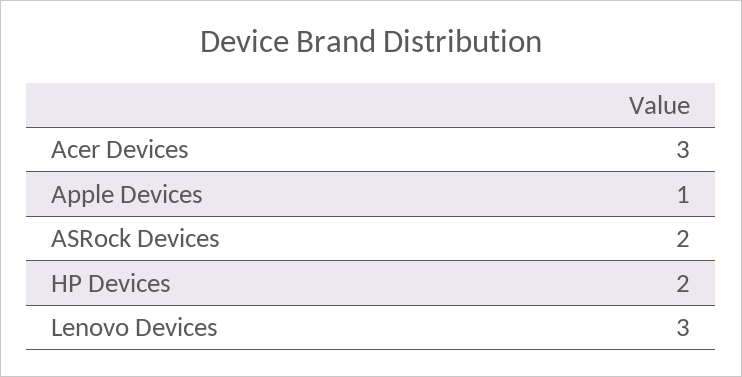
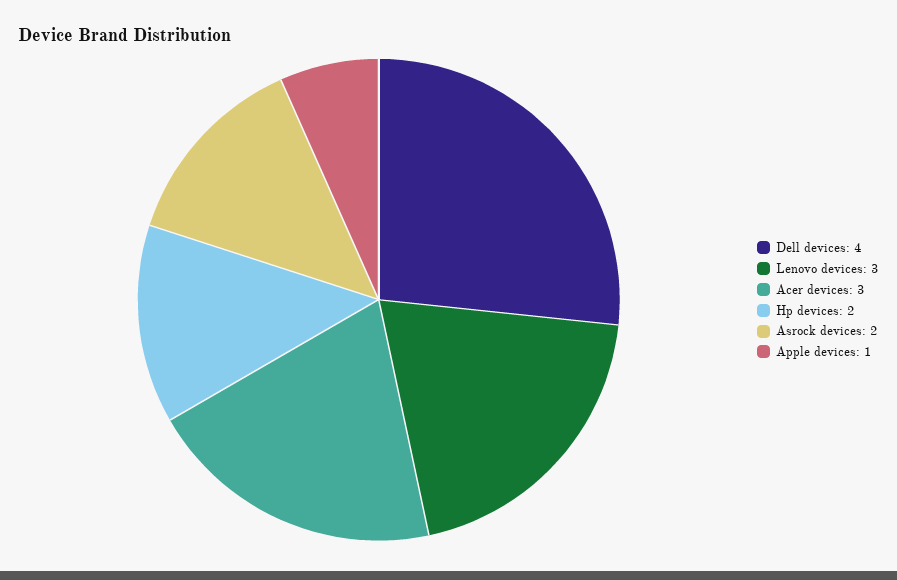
Dell devices: none -> 4

